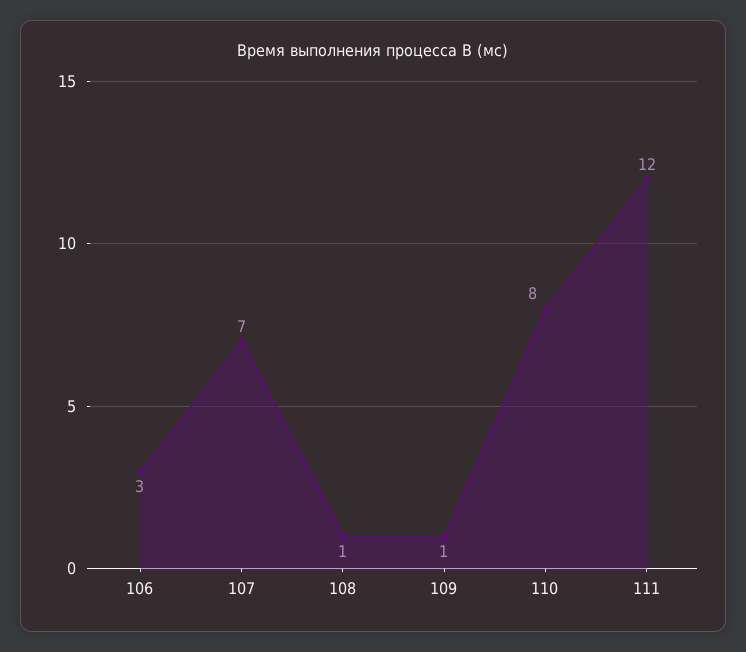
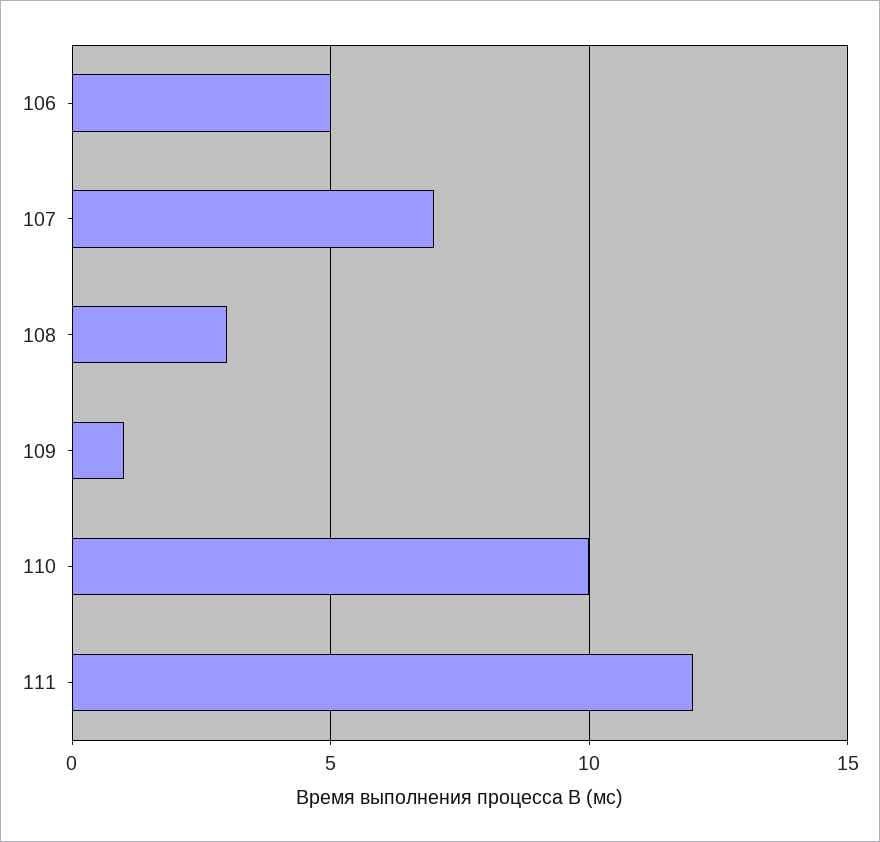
106: 3 -> 5
108: 1 -> 3
110: 8 -> 10

